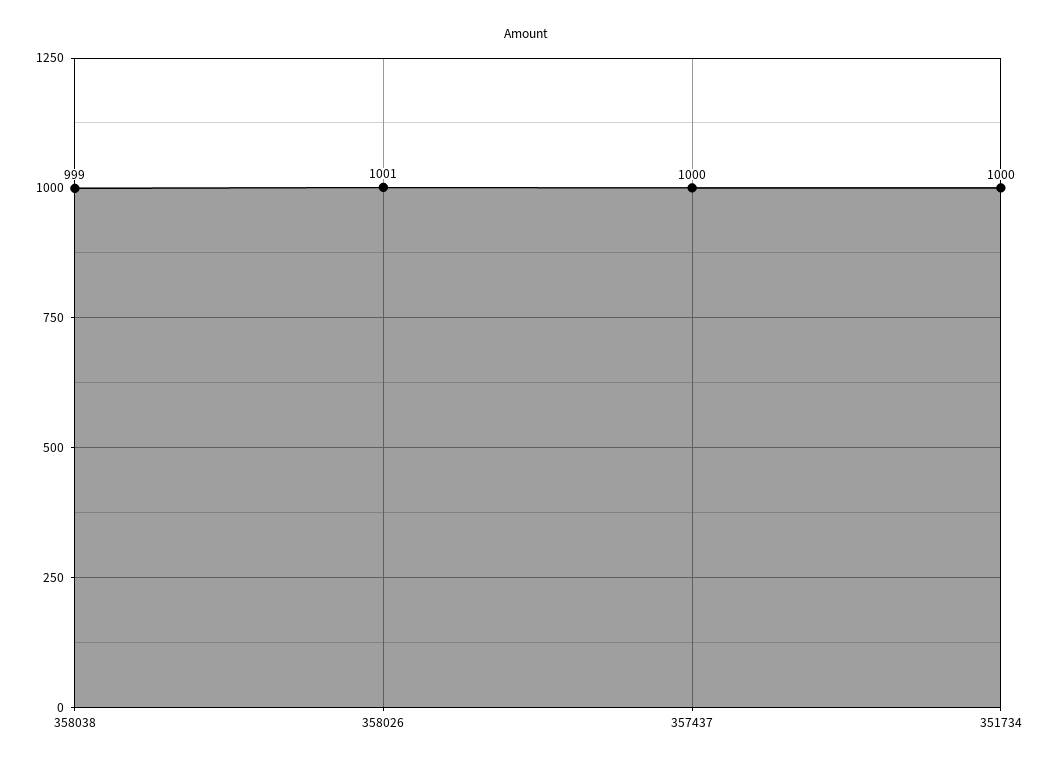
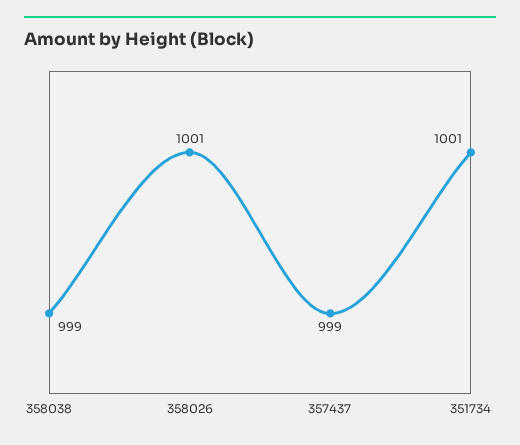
357437: 1000 -> 999
351734: 1000 -> 1001

